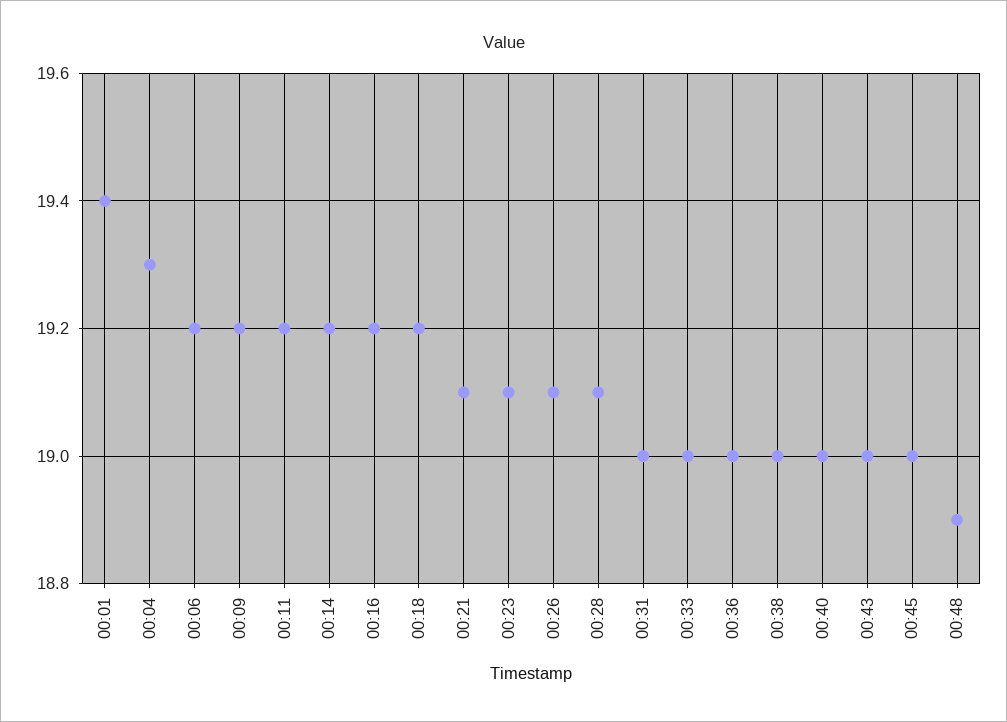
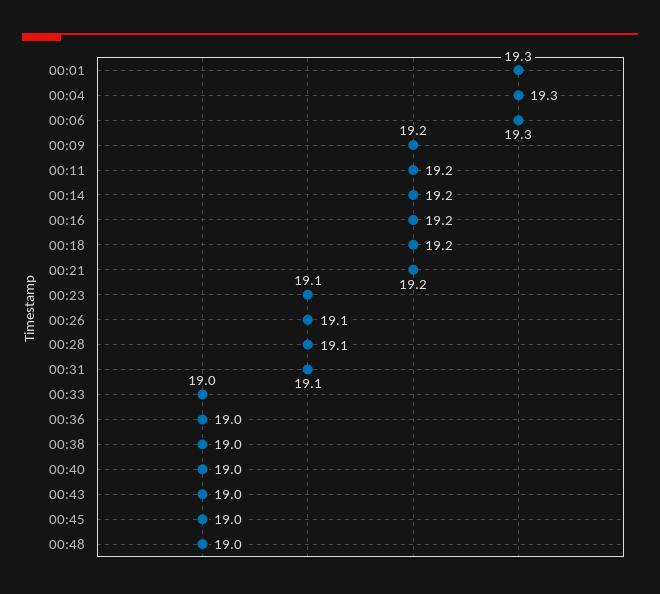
00:01: 19.4 -> 19.3
00:06: 19.2 -> 19.3
00:21: 19.1 -> 19.2
00:31: 19 -> 19.1
00:48: 18.9 -> 19

